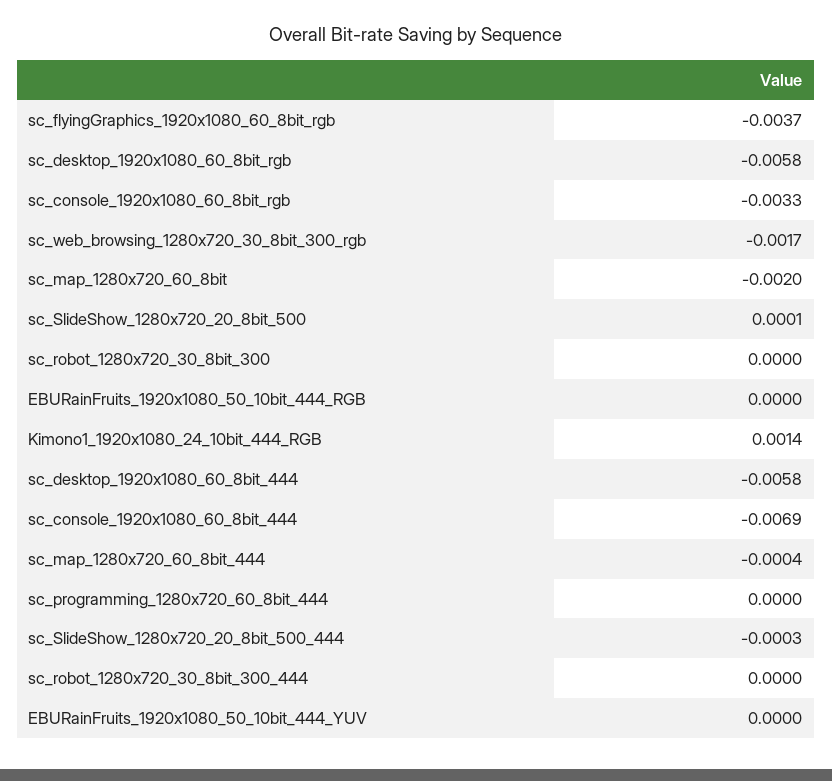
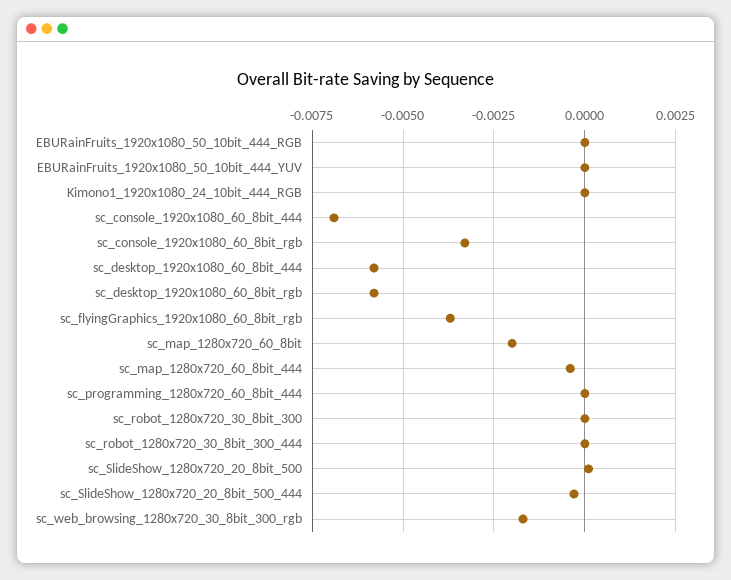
Kimono1_1920x1080_24_10bit_444_RGB: 0.0014 -> 0

